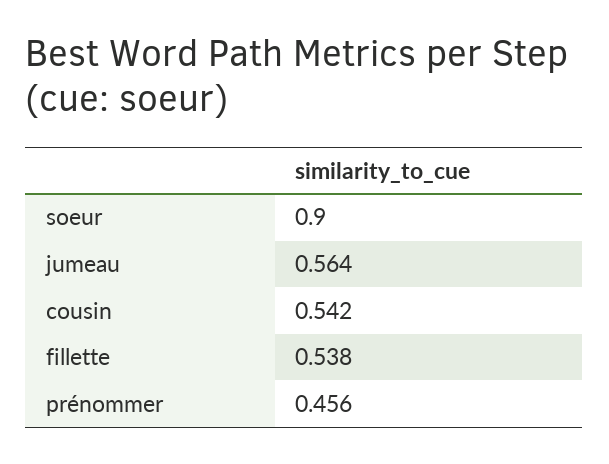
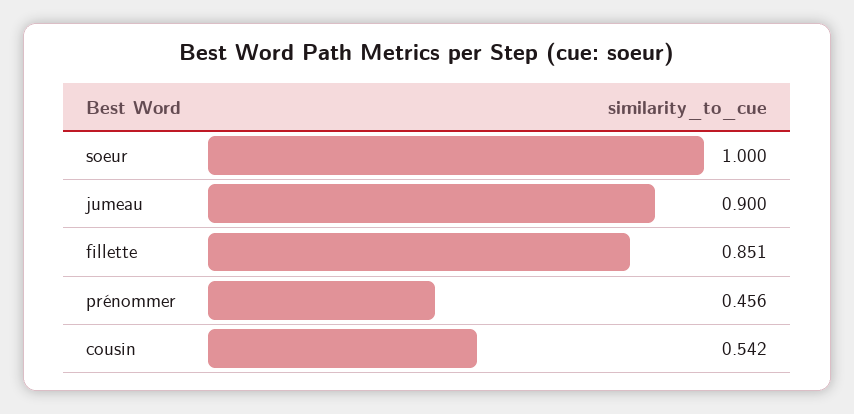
soeur: 0.9 -> 1
jumeau: 0.564 -> 0.9
fillette: 0.538 -> 0.851

